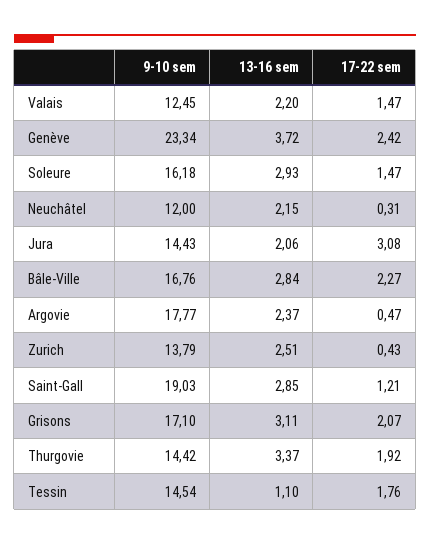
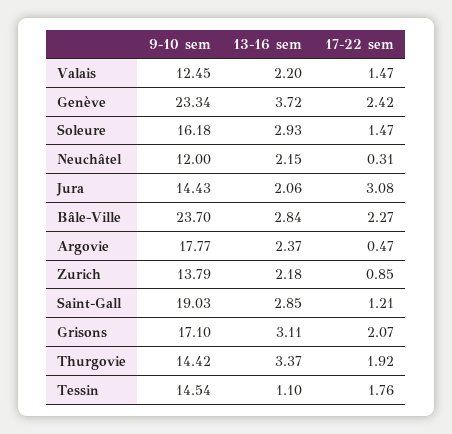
9-10 sem, Bâle-Ville: 16.76 -> 23.7
13-16 sem, Zurich: 2.51 -> 2.18
17-22 sem, Zurich: 0.43 -> 0.85

